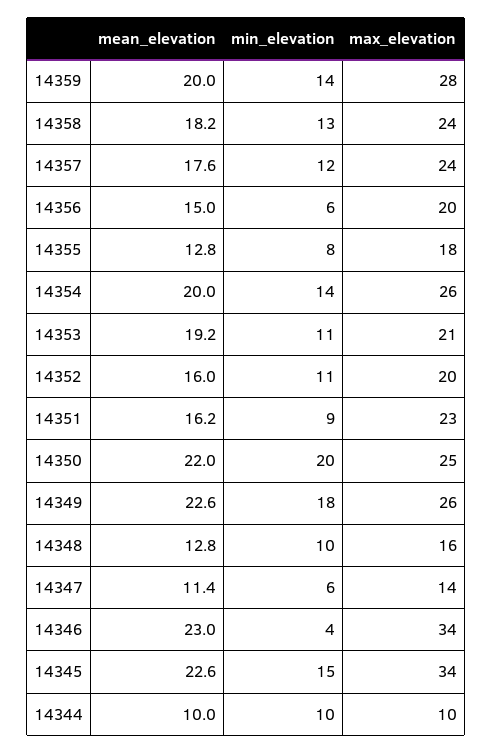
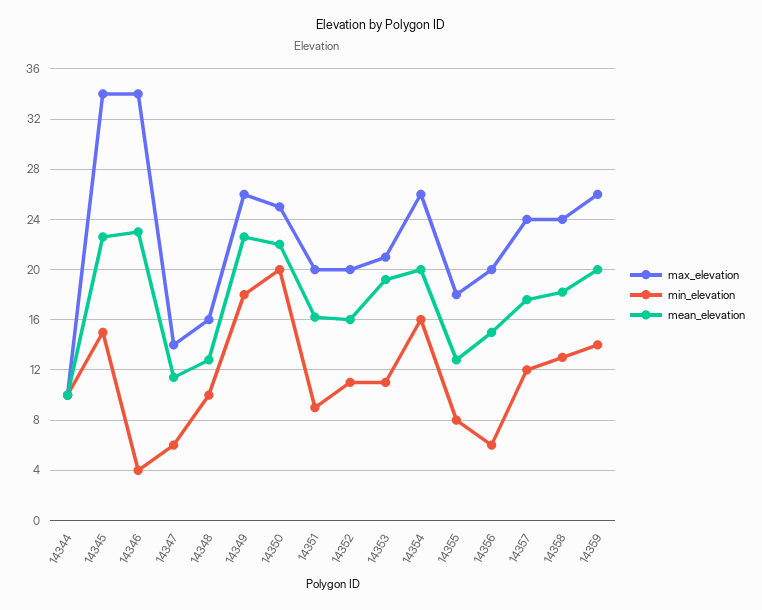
max_elevation, 14359: 28 -> 26
min_elevation, 14354: 14 -> 16
max_elevation, 14351: 23 -> 20

